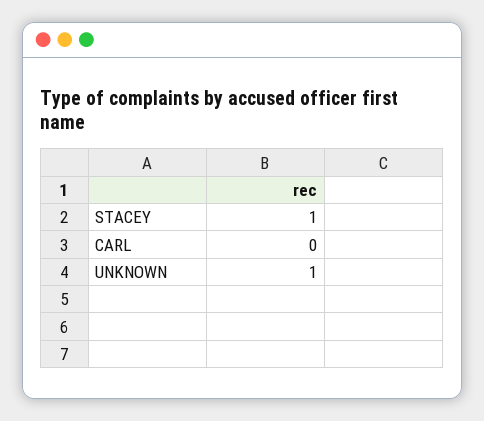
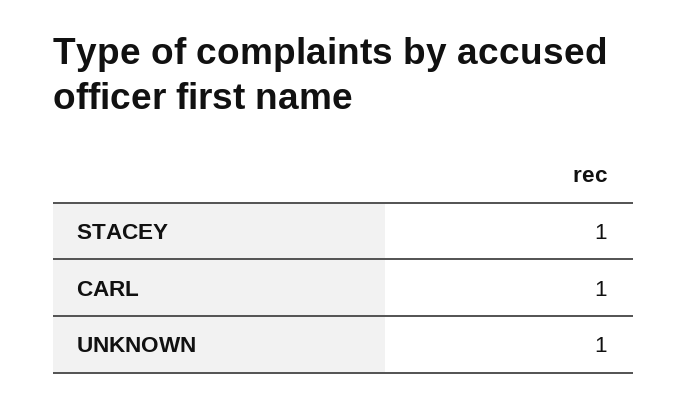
CARL: 0 -> 1

